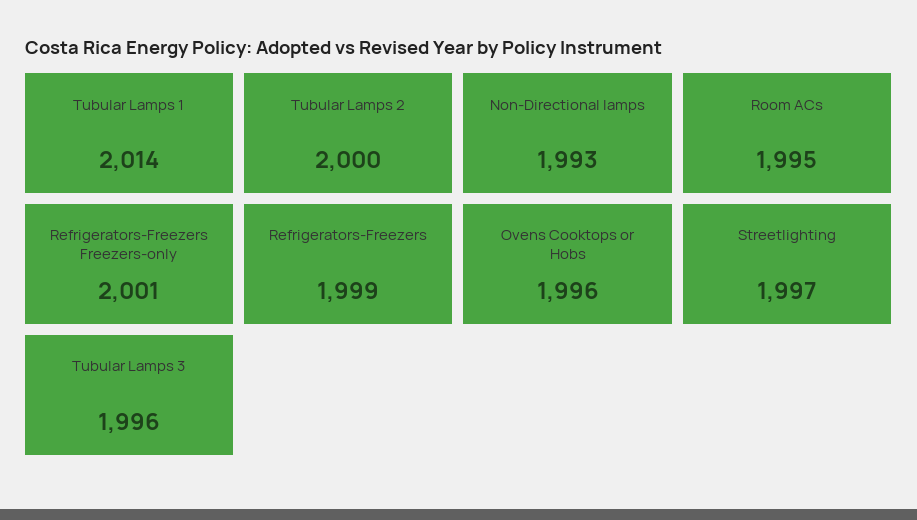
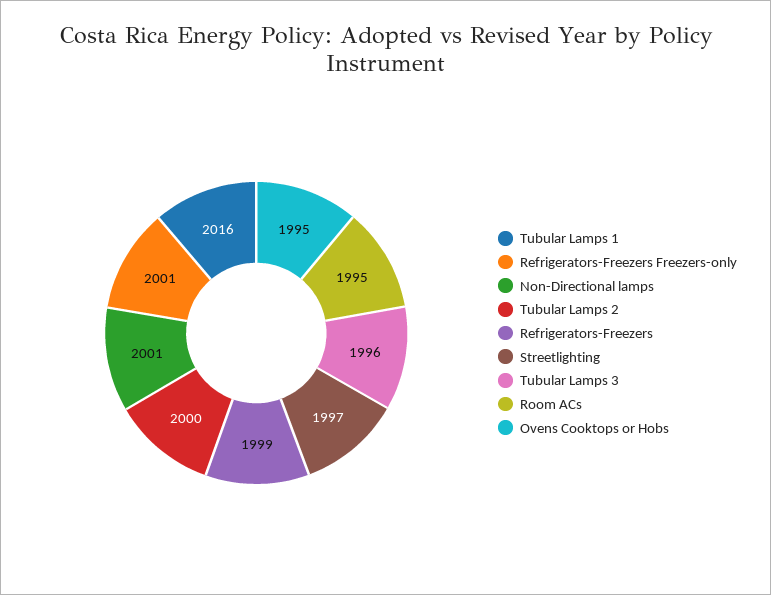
Tubular Lamps 1: 2014 -> 2016
Non-Directional lamps: 1993 -> 2001
Ovens Cooktops or Hobs: 1996 -> 1995

